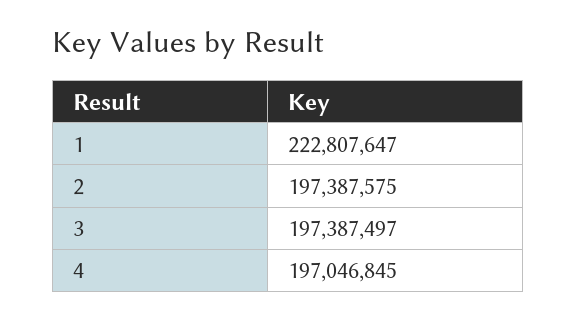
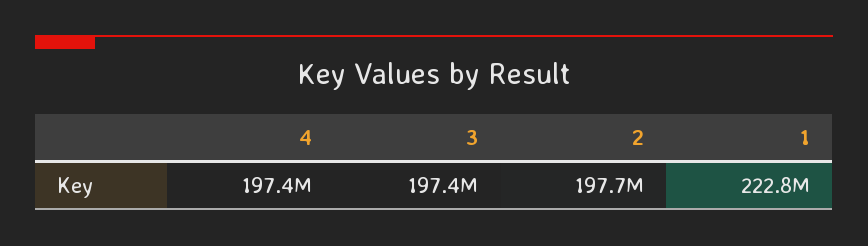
2: 197387575 -> 197700000
4: 197046845 -> 197400000

